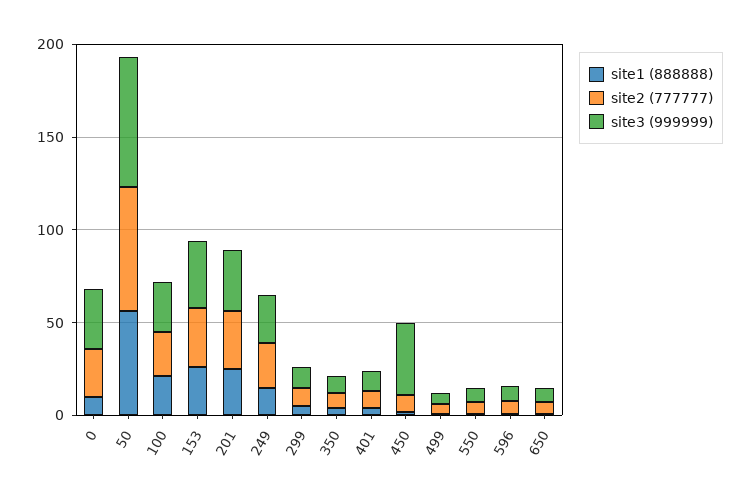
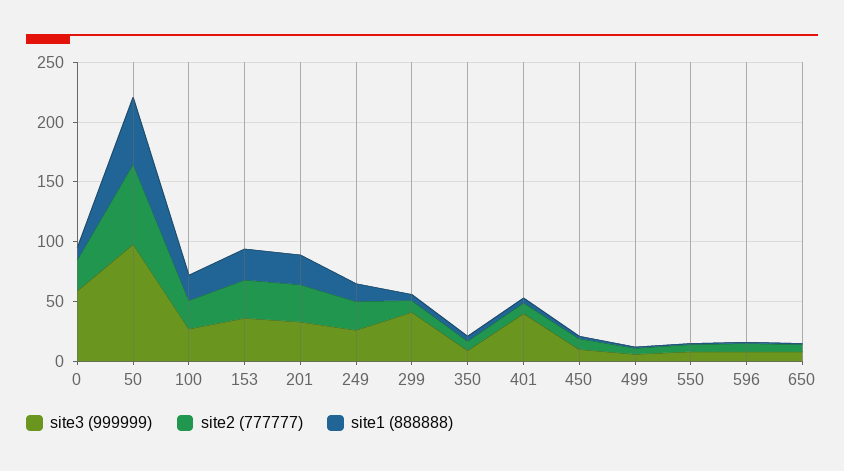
site3 (999999), 0: 30 -> 60
site3 (999999), 50: 70 -> 100
site3 (999999), 299: 10 -> 40
site3 (999999), 401: 10 -> 40
site3 (999999), 450: 40 -> 10

